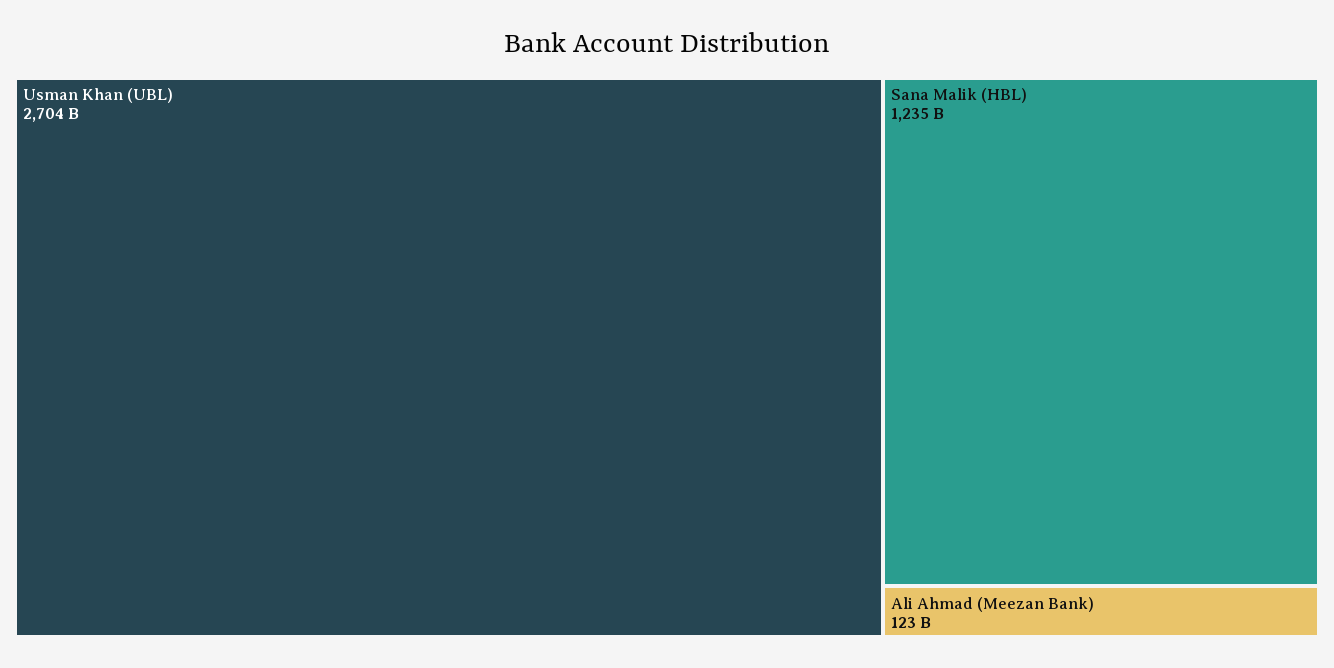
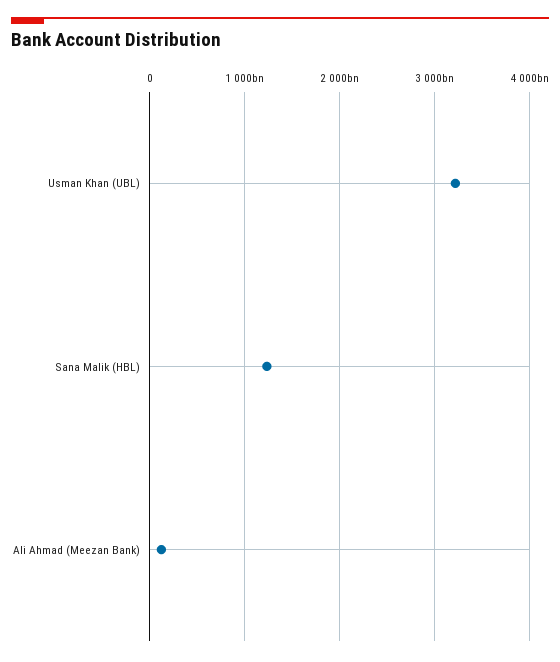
Usman Khan (UBL): 2704000000000 -> 3200000000000

